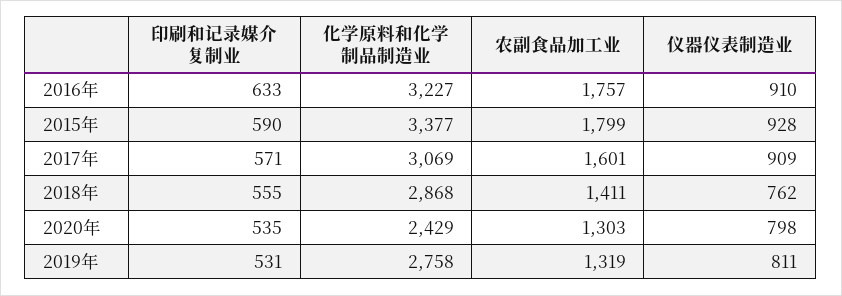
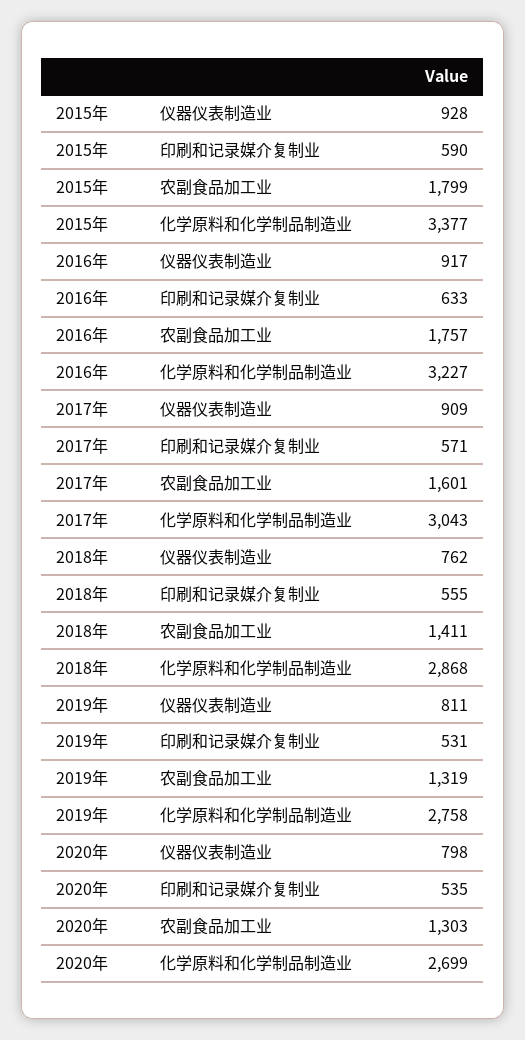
仪器仪表制造业, 2016年: 910 -> 917
化学原料和化学制品制造业, 2017年: 3069 -> 3043
化学原料和化学制品制造业, 2020年: 2429 -> 2699

